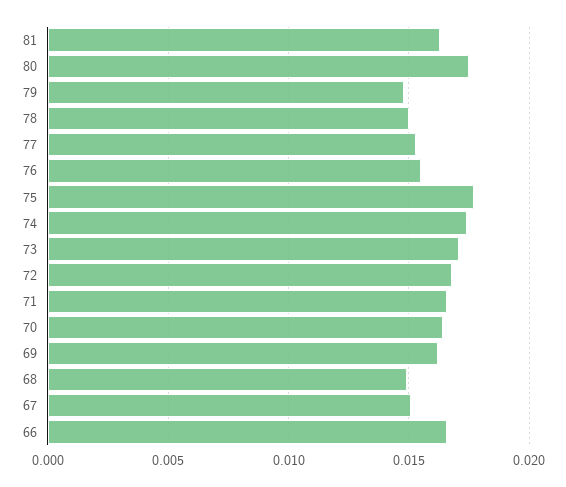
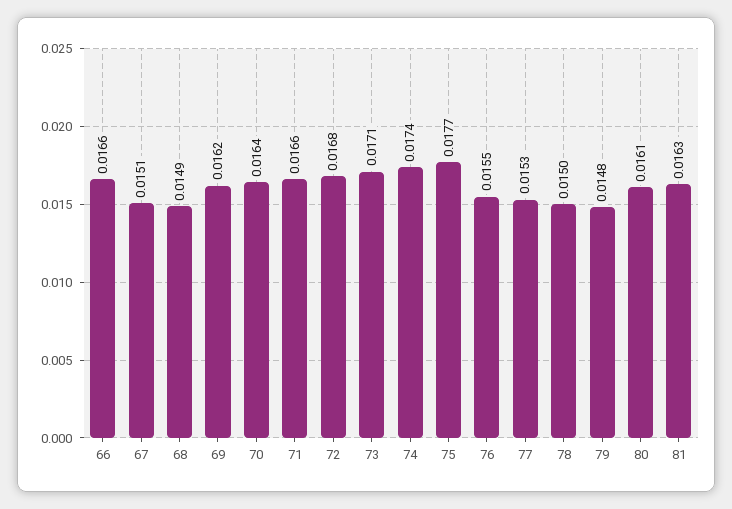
80: 0.0175 -> 0.0161

